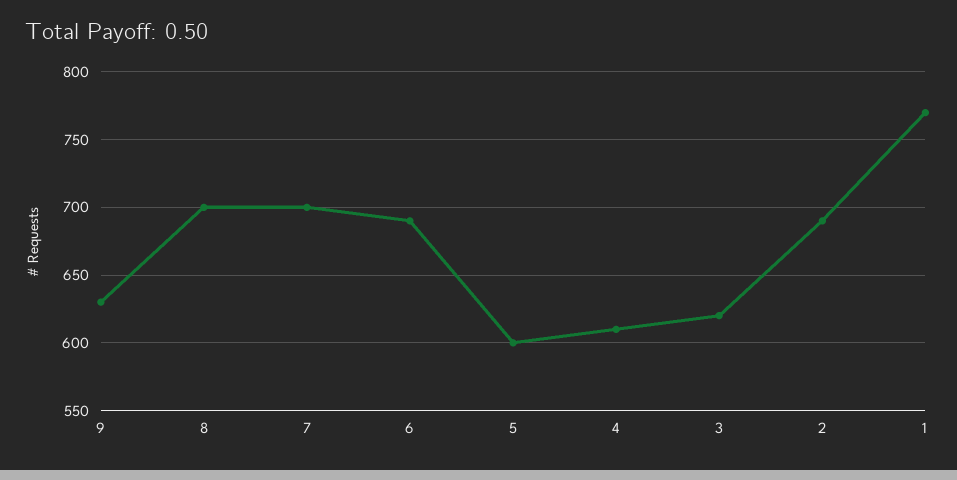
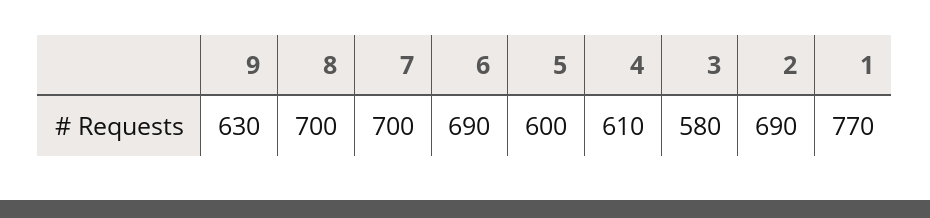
3: 620 -> 580

